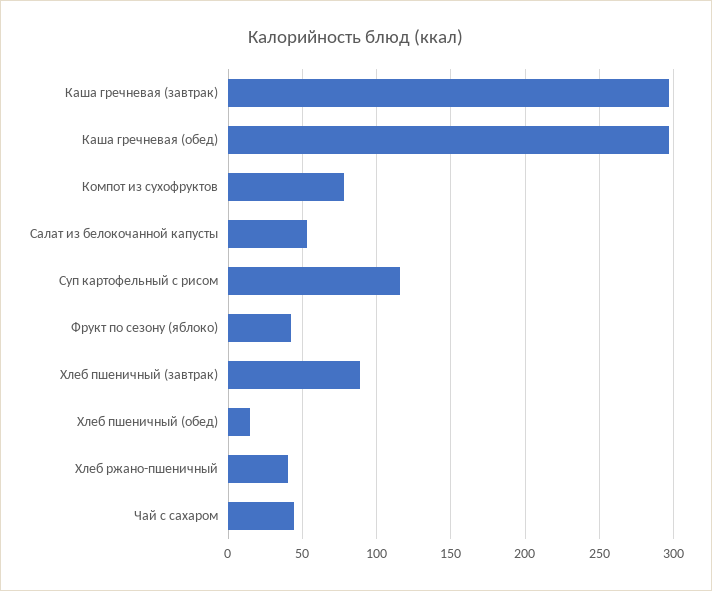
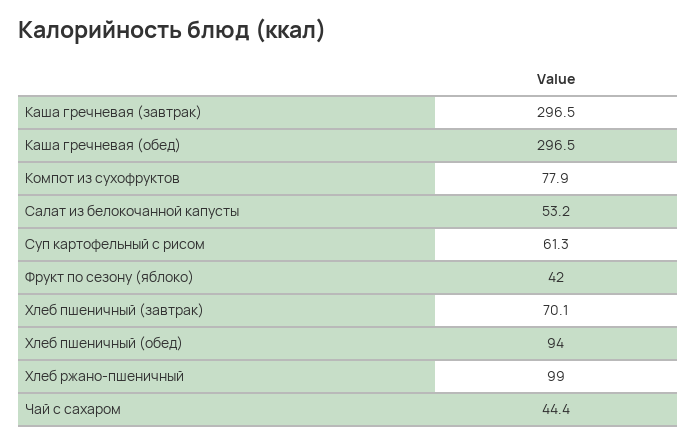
Суп картофельный с рисом: 115 -> 61.3
Хлеб пшеничный (завтрак): 90 -> 70.1
Хлеб пшеничный (обед): 15 -> 94
Хлеб ржано-пшеничный: 40 -> 99

